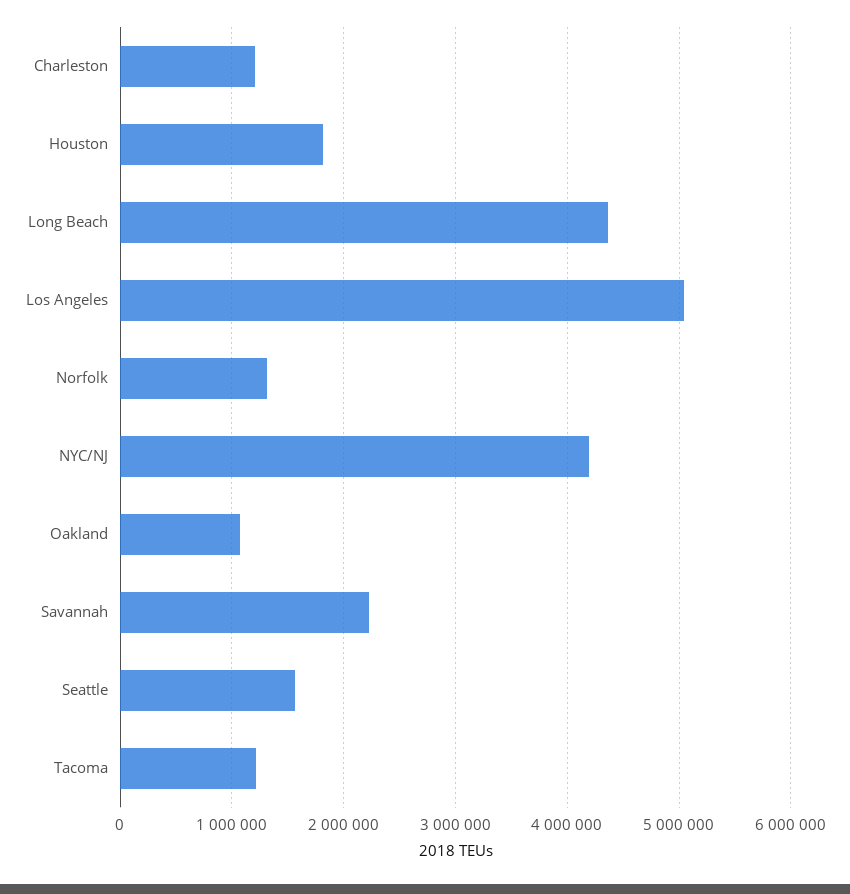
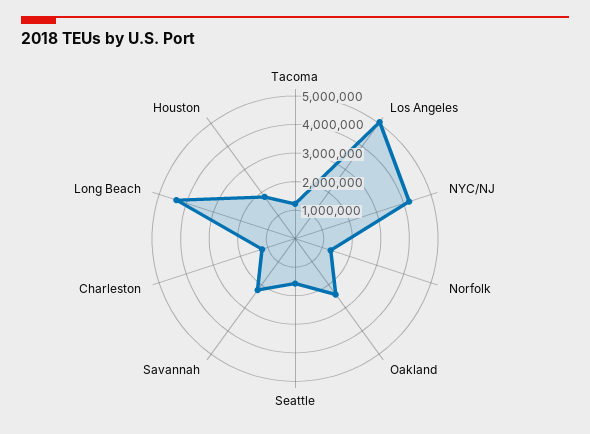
Oakland: 1100000 -> 2500000

